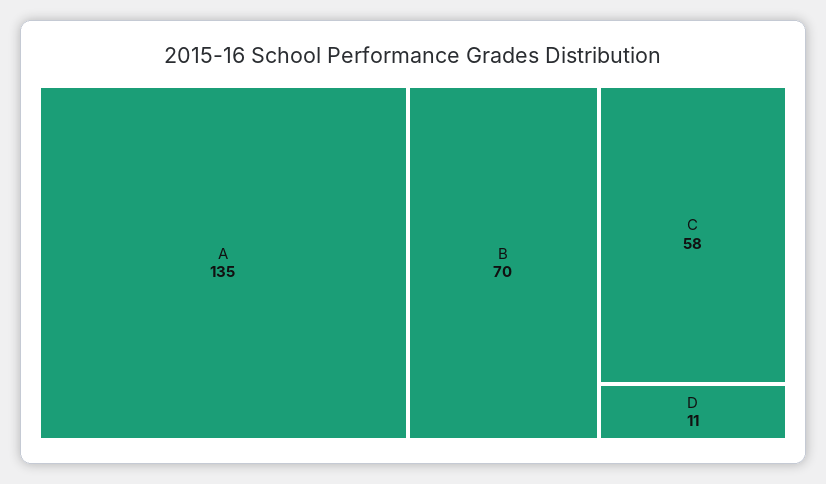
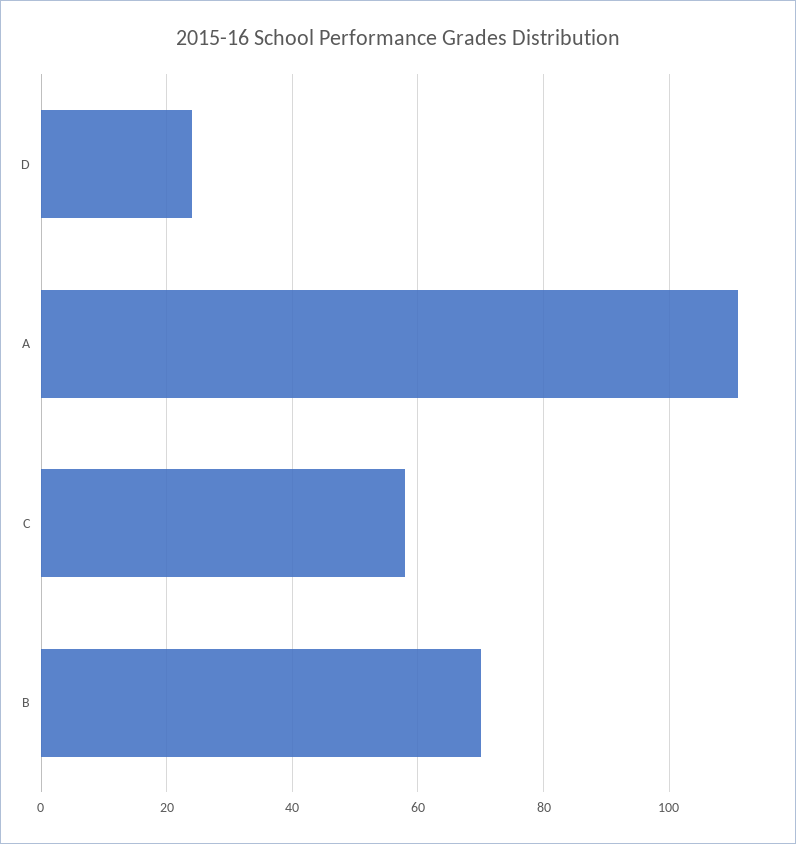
A: 135 -> 110
D: 11 -> 25

